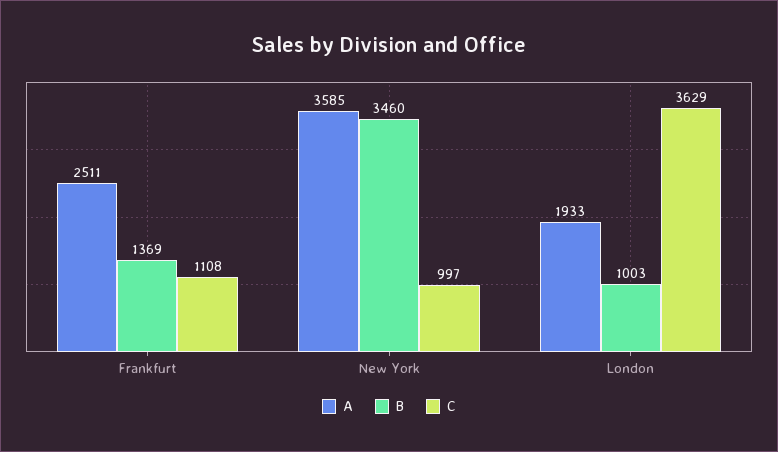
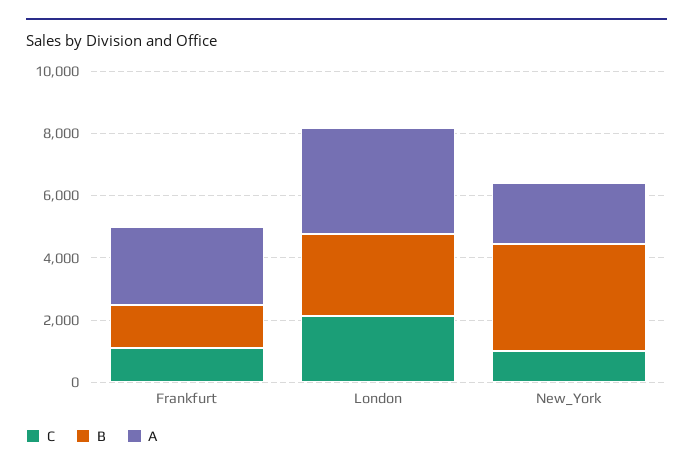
A, New York: 3585 -> 2000
A, London: 1933 -> 3500
B, London: 1003 -> 2500
C, London: 3629 -> 2000

